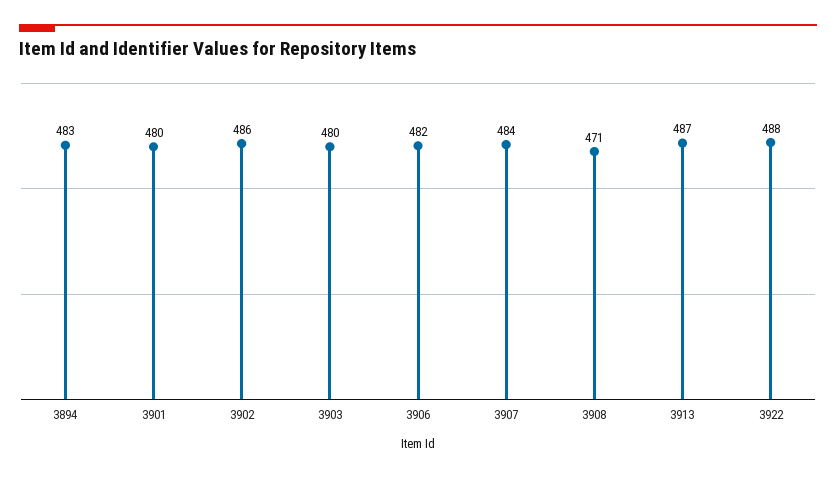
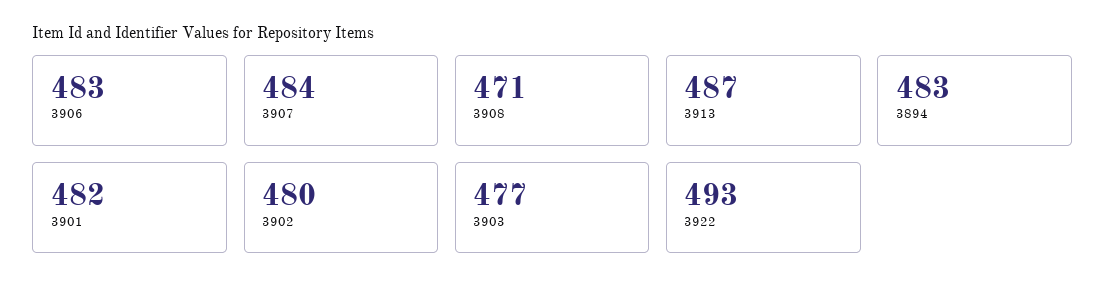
3901: 480 -> 482
3902: 486 -> 480
3903: 480 -> 477
3906: 482 -> 483
3922: 488 -> 493

